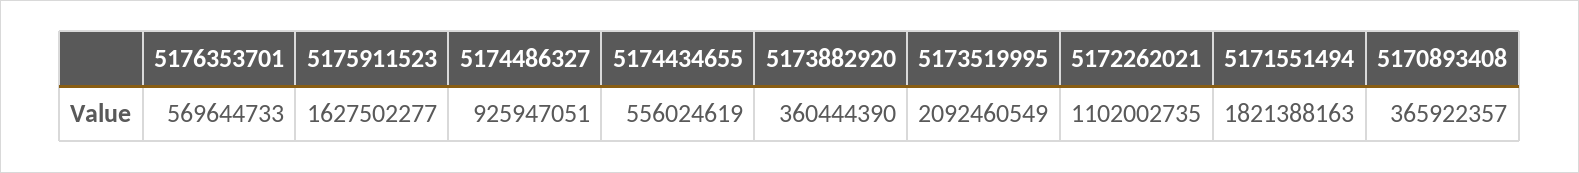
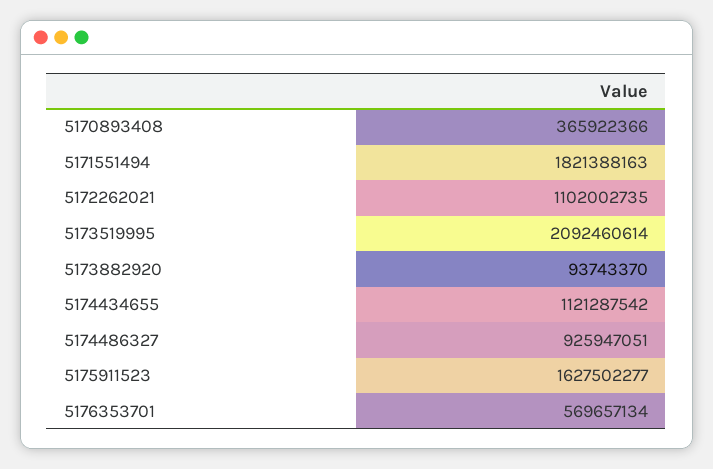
5176353701: 569644733 -> 569657134
5174434655: 556024619 -> 1121287542
5173882920: 360444390 -> 93743370
5173519995: 2092460549 -> 2092460614
5170893408: 365922357 -> 365922366

